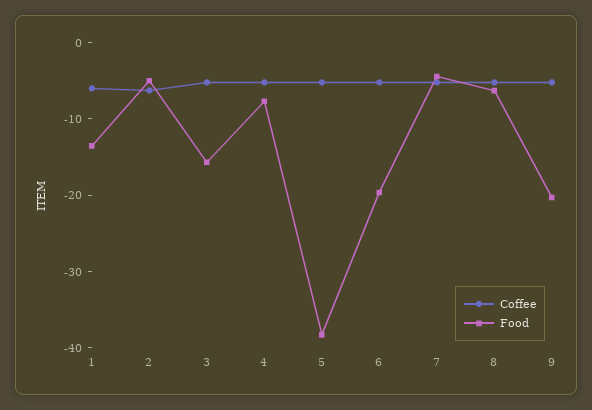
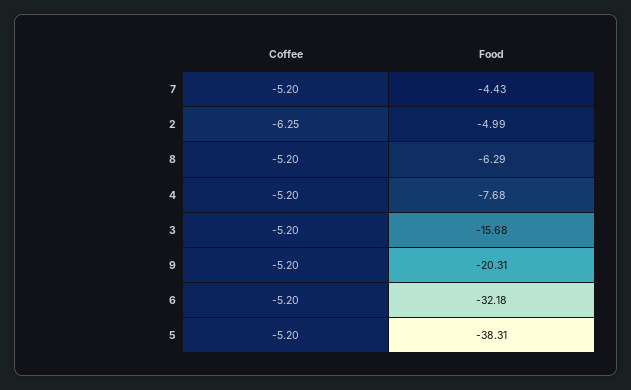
Coffee, 1: -6 -> none
Food, 1: -14 -> none
Food, 6: -20 -> -32.18

